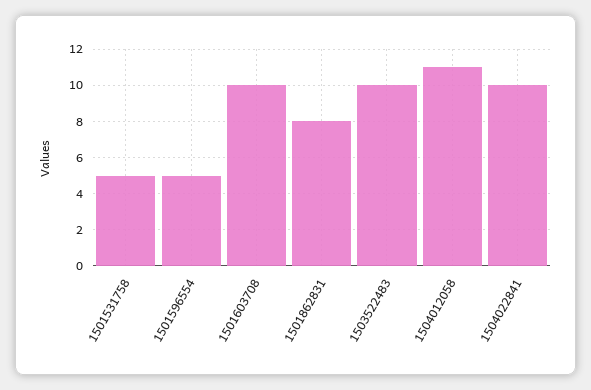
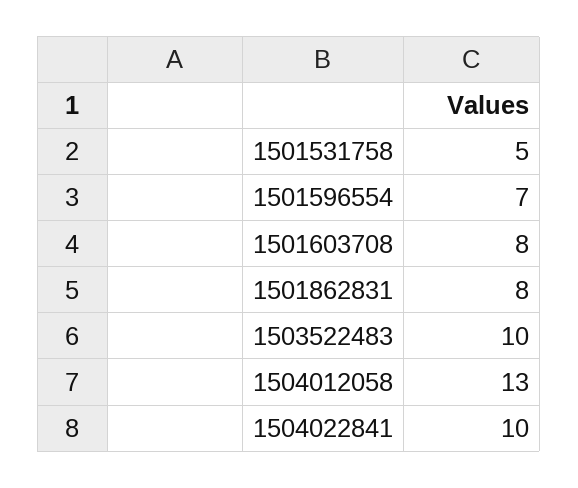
1501596554: 5 -> 7
1501603708: 10 -> 8
1504012058: 11 -> 13

